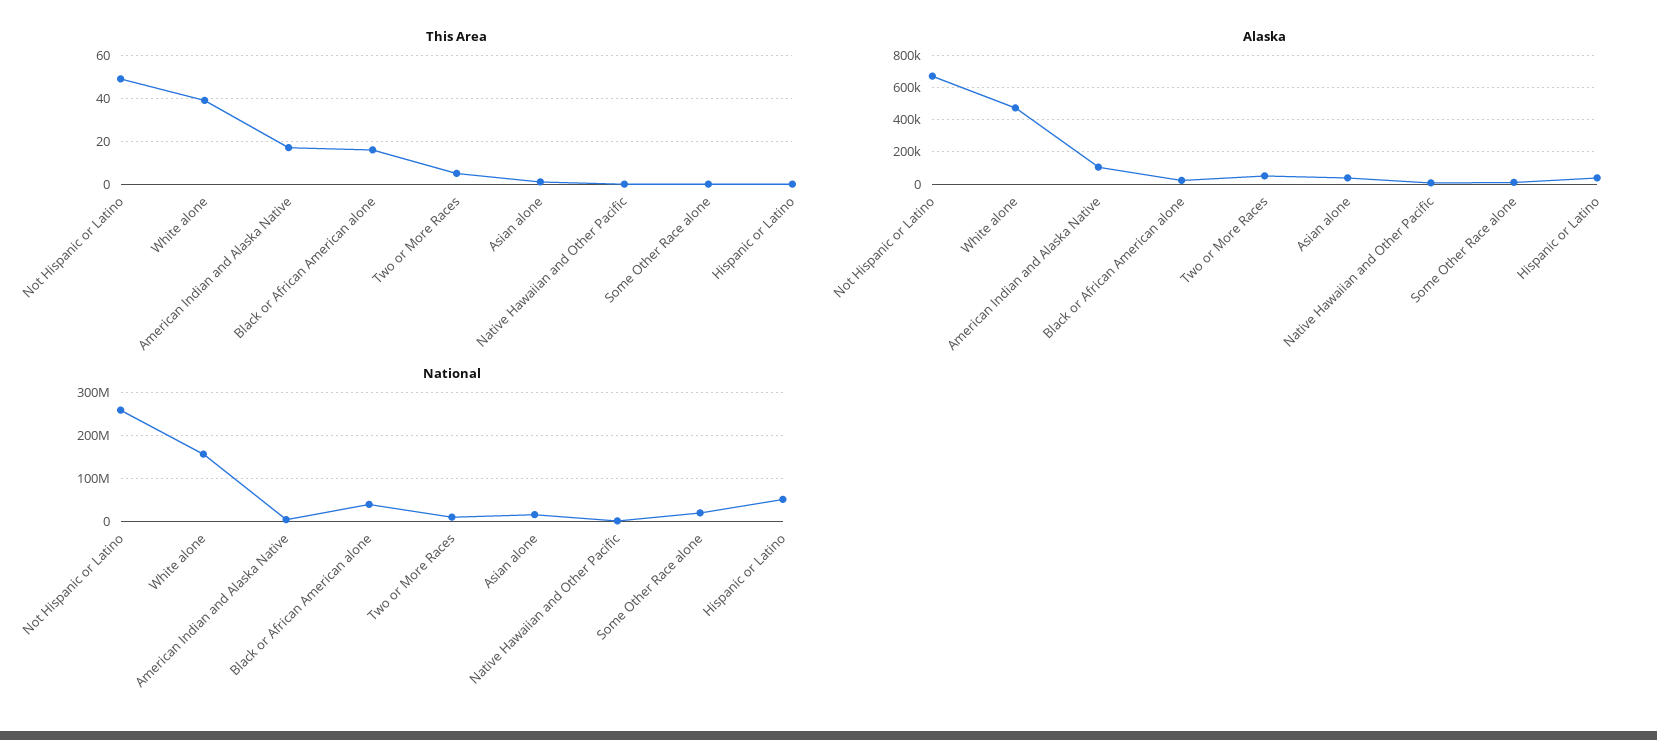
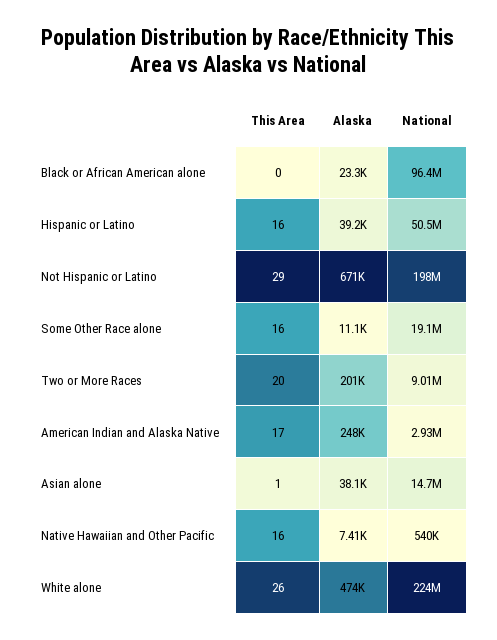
This Area, Not Hispanic or Latino: 50 -> 29
This Area, White alone: 40 -> 26
This Area, Black or African American alone: 15 -> 0
This Area, Two or More Races: 5 -> 20
This Area, Native Hawaiian and Other Pacific: 0 -> 16
This Area, Some Other Race alone: 0 -> 16
This Area, Hispanic or Latino: 0 -> 16
Alaska, American Indian and Alaska Native: 100000 -> 248000
Alaska, Two or More Races: 50000 -> 201000
National, Not Hispanic or Latino: 260000000 -> 198000000
National, White alone: 160000000 -> 224000000
National, Black or African American alone: 40000000 -> 96400000

